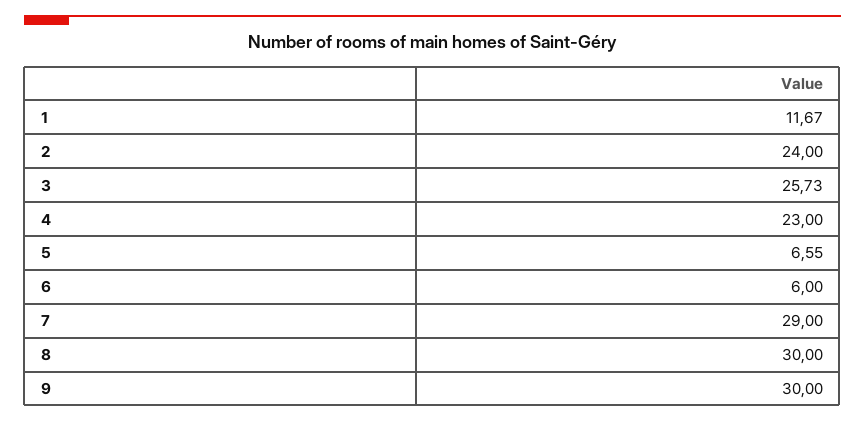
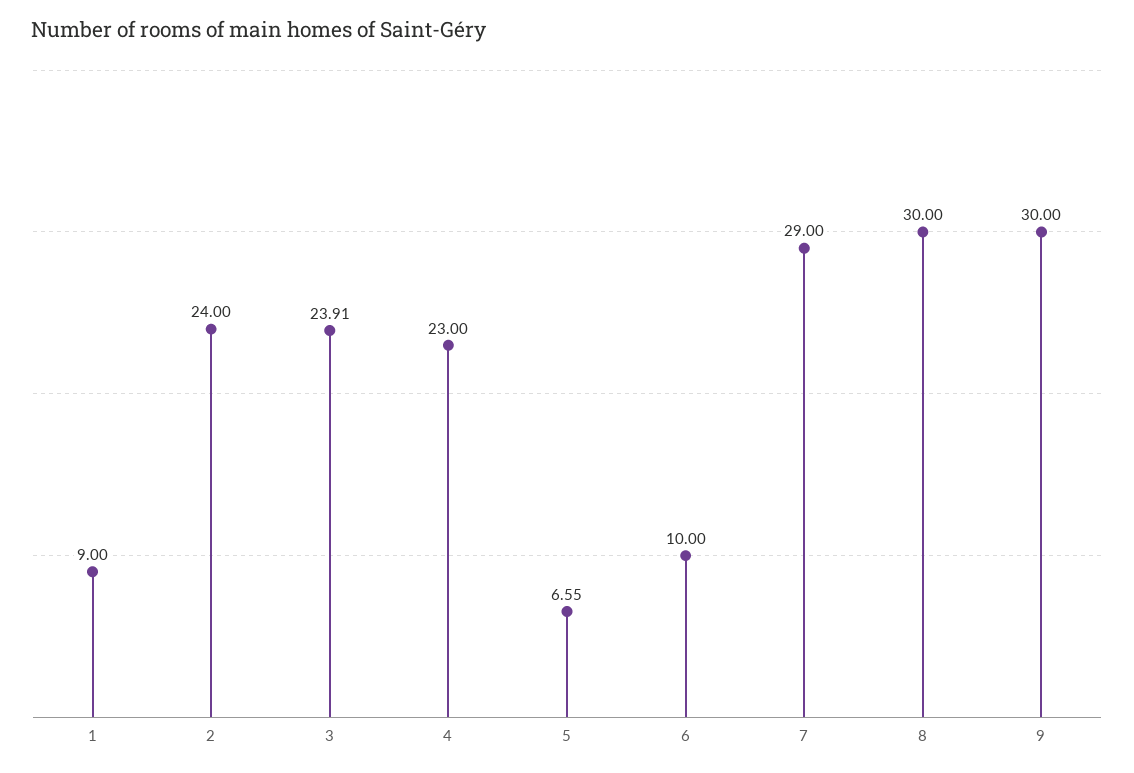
1: 11.67 -> 9
3: 25.73 -> 23.91
6: 6 -> 10

